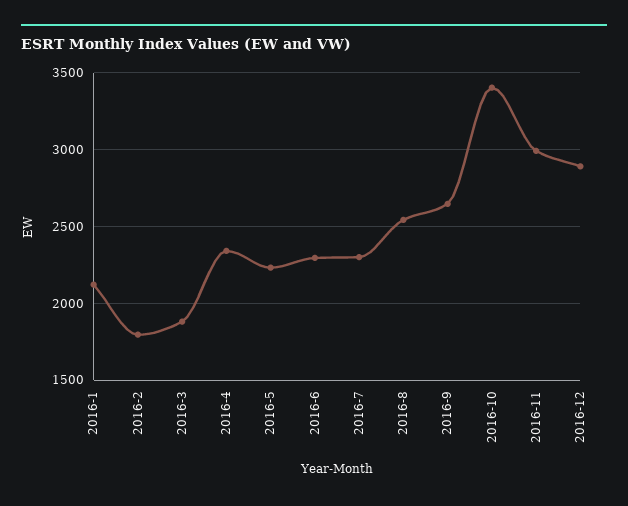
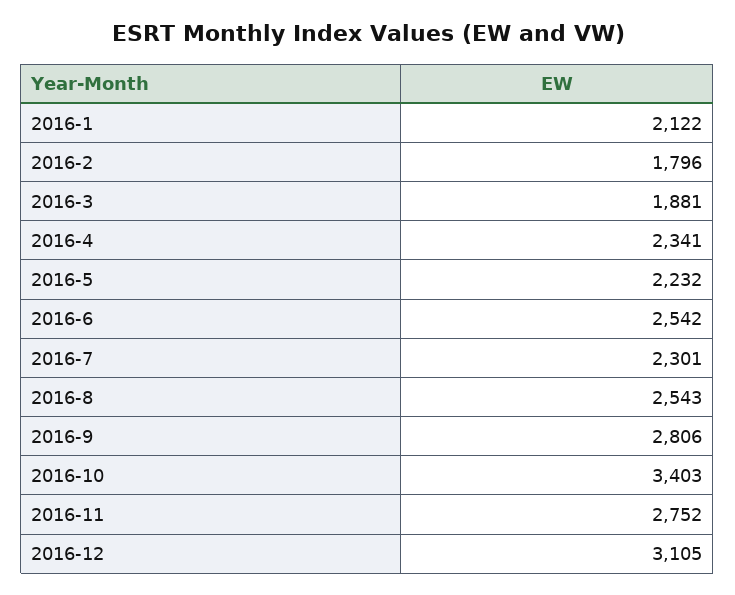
2016-6: 2300 -> 2542
2016-9: 2650 -> 2806
2016-11: 3000 -> 2752
2016-12: 2900 -> 3105

